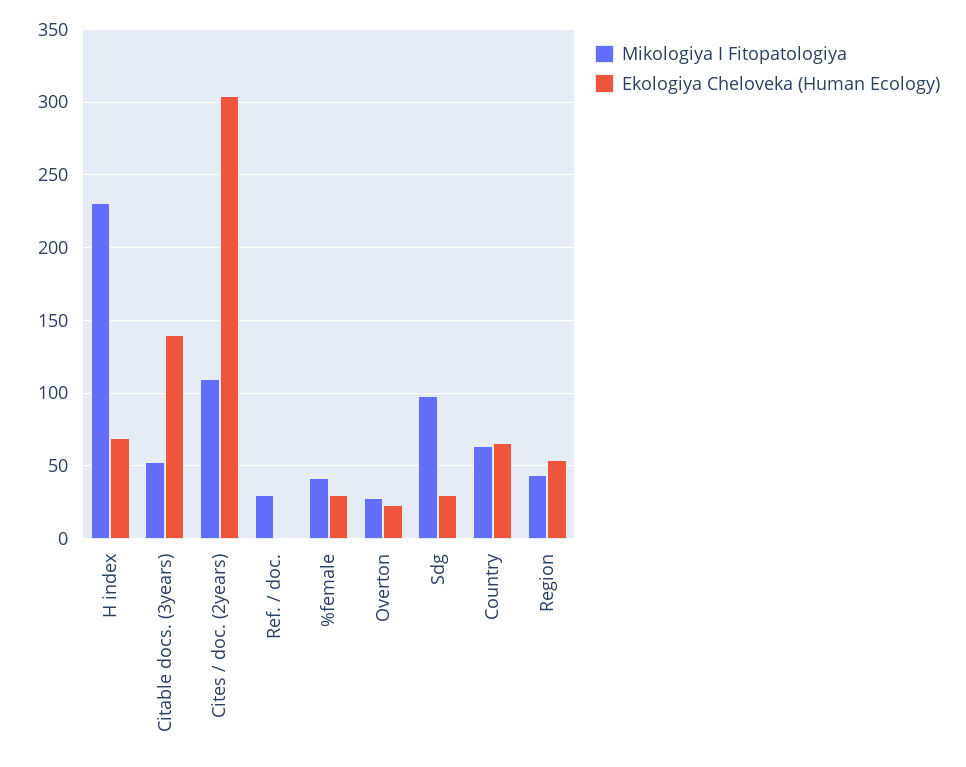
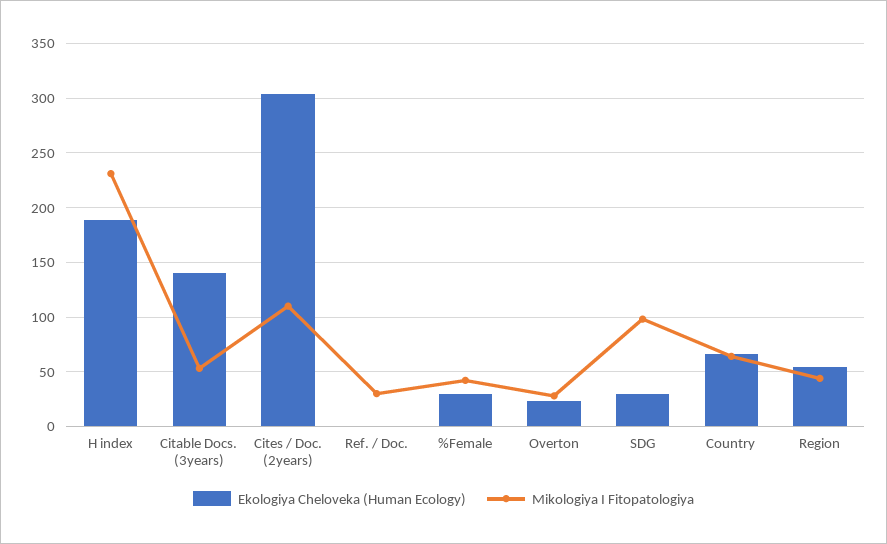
Ekologiya Cheloveka (Human Ecology), H index: 70 -> 190

